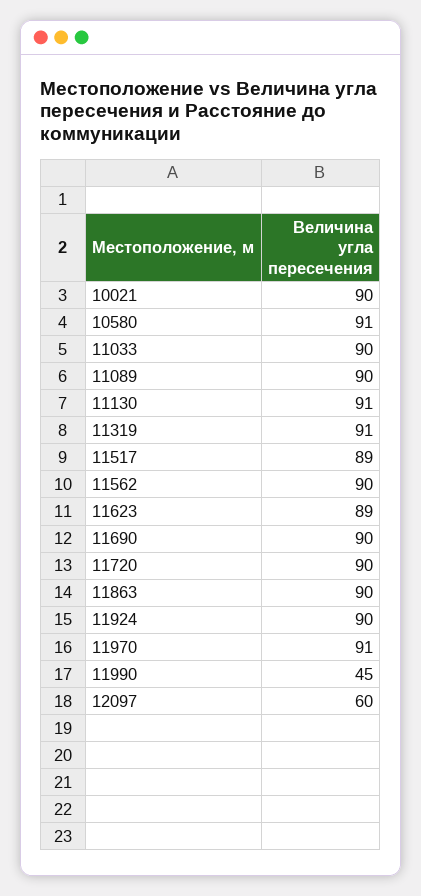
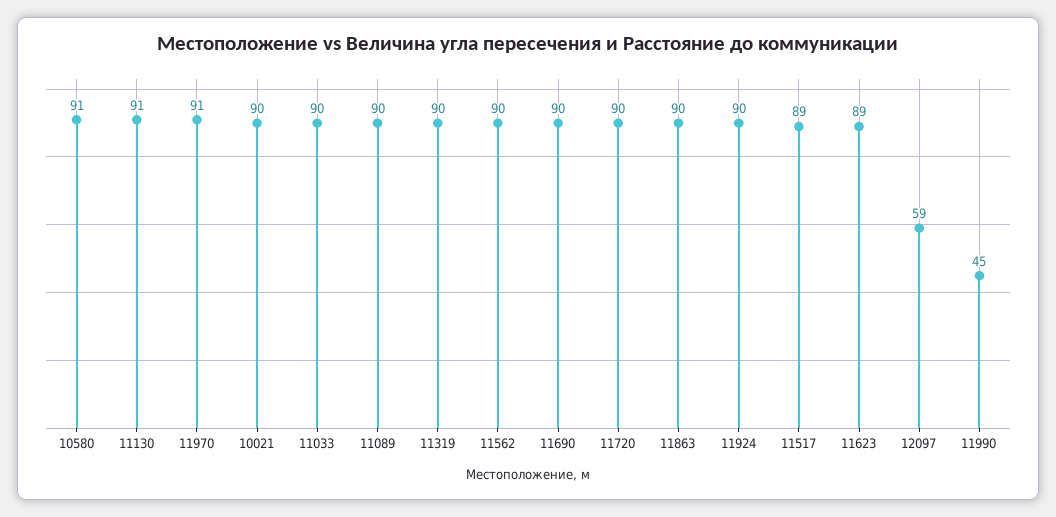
11319: 91 -> 90
12097: 60 -> 59

